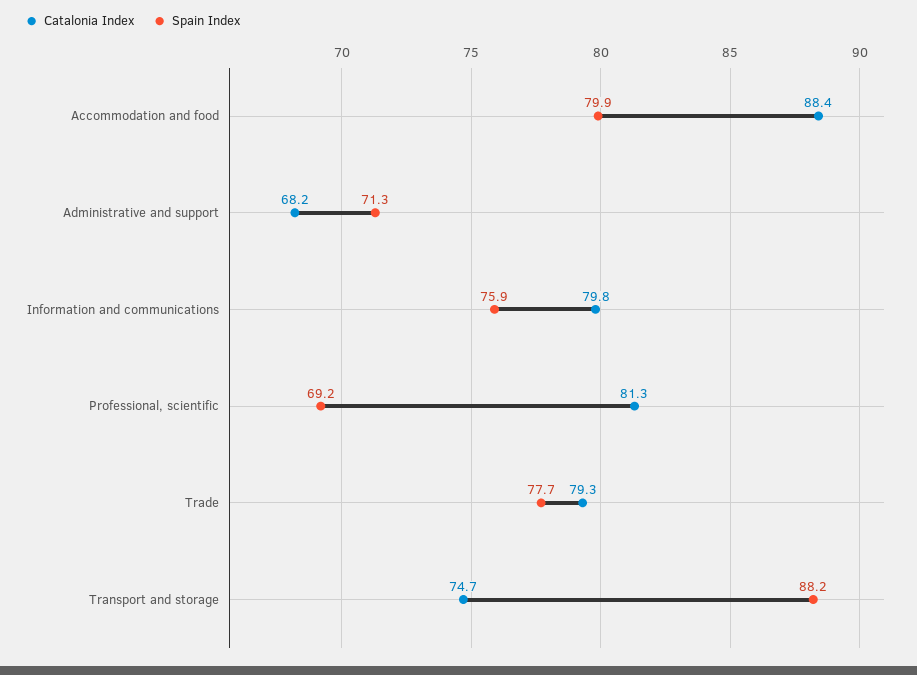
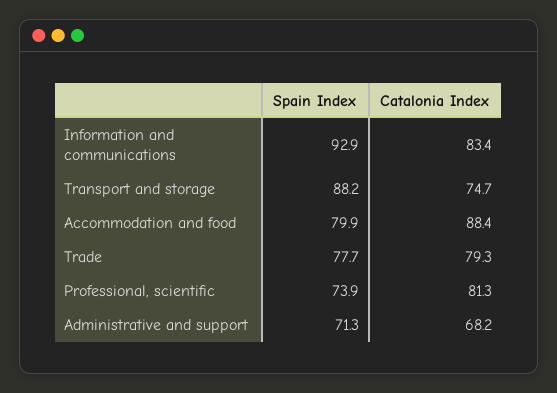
Catalonia Index, Information and communications: 79.8 -> 83.4
Spain Index, Information and communications: 75.9 -> 92.9
Spain Index, Professional, scientific: 69.2 -> 73.9

